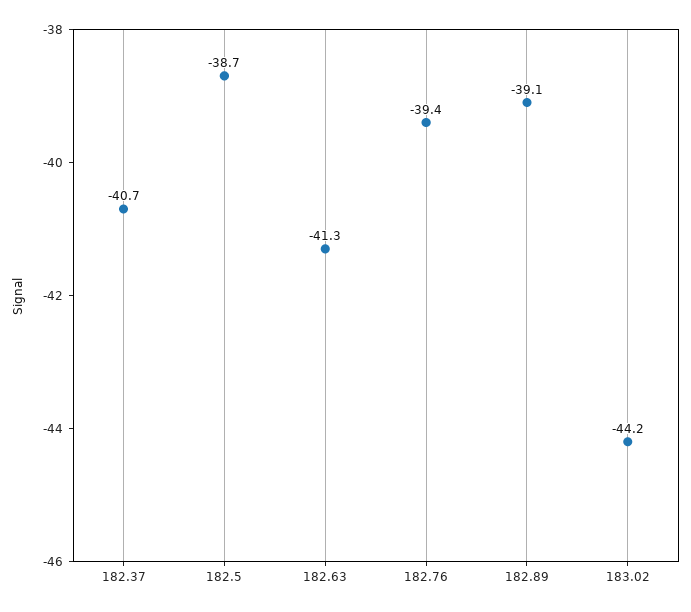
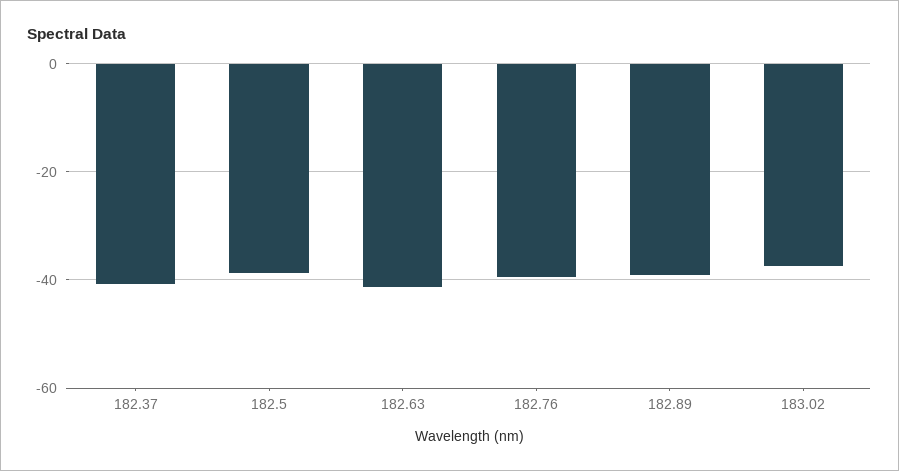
183.02: -44.2 -> -38

